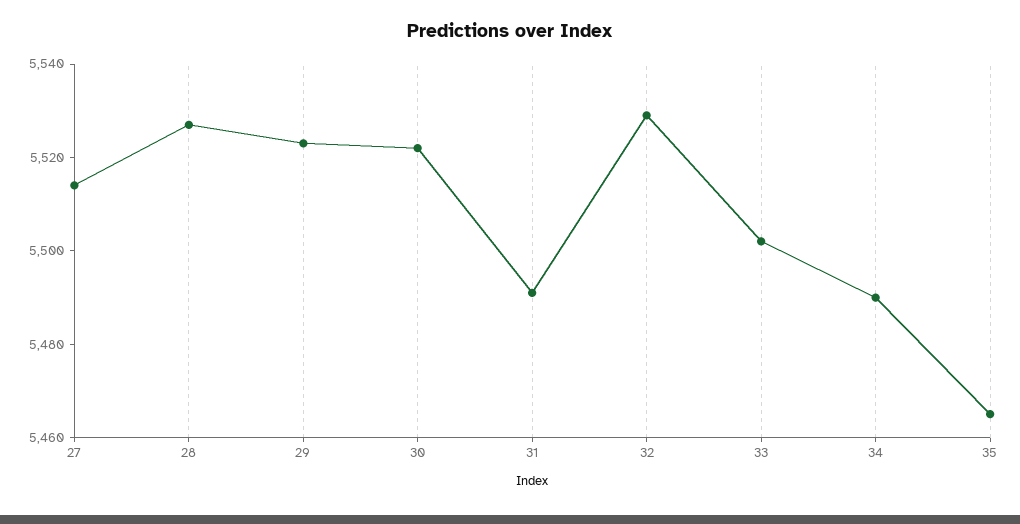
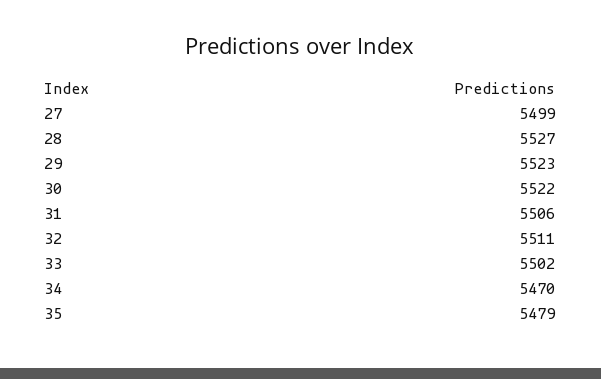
27: 5515 -> 5499
31: 5490 -> 5506
32: 5530 -> 5511
34: 5490 -> 5470
35: 5465 -> 5479

